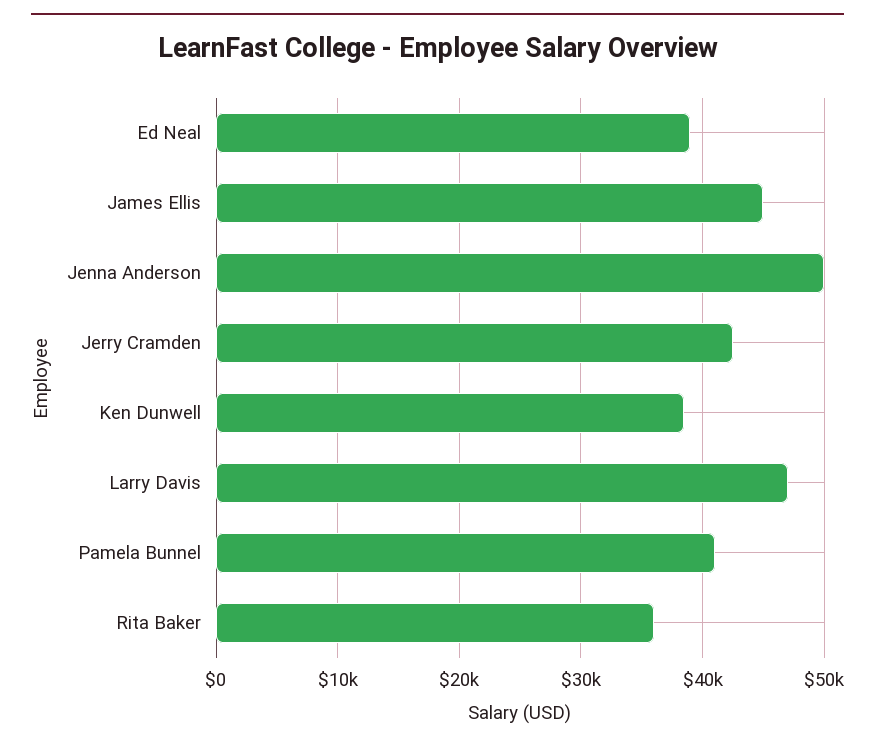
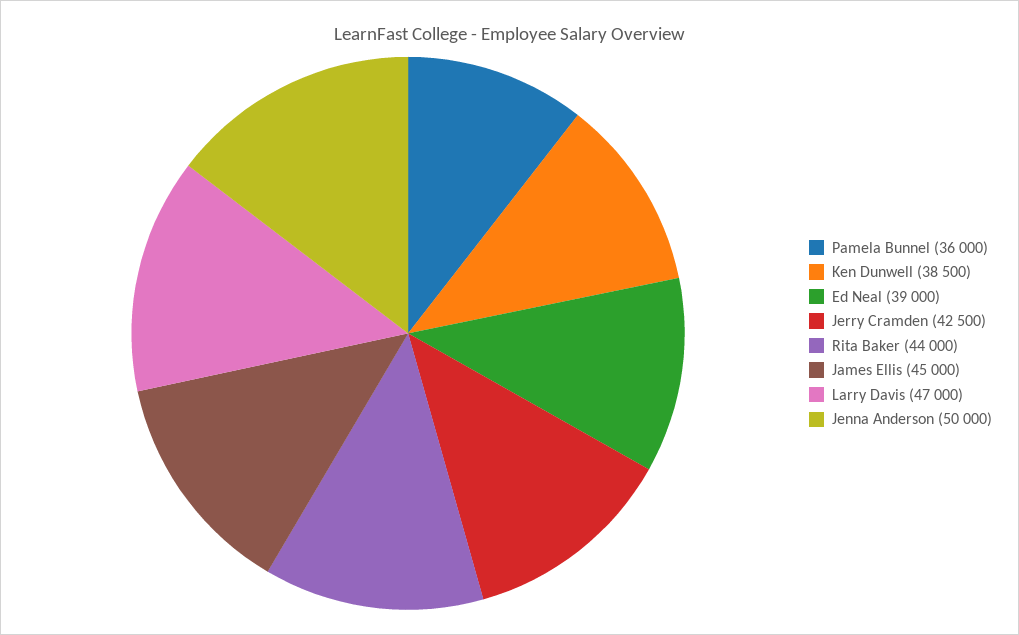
Pamela Bunnel: 41000 -> 36000
Rita Baker: 36000 -> 44000

